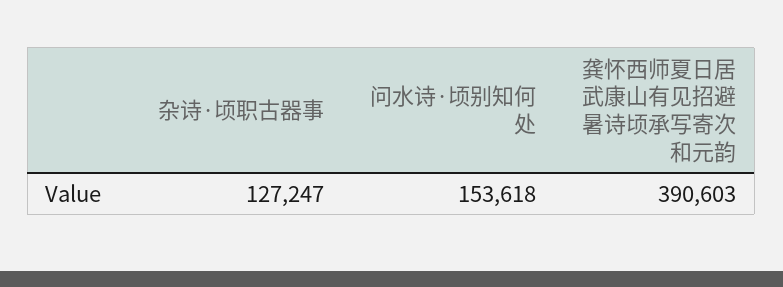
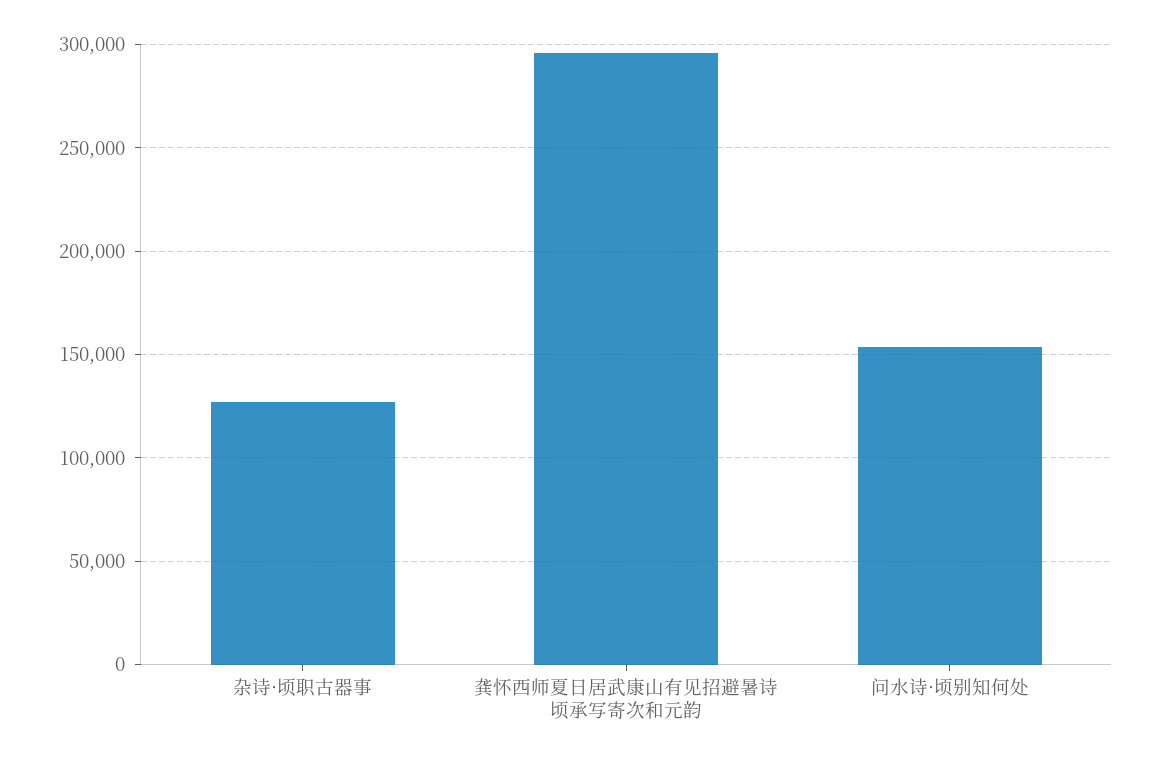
龚怀西师夏日居武康山有见招避暑诗顷承写寄次和元韵: 390603 -> 295000

